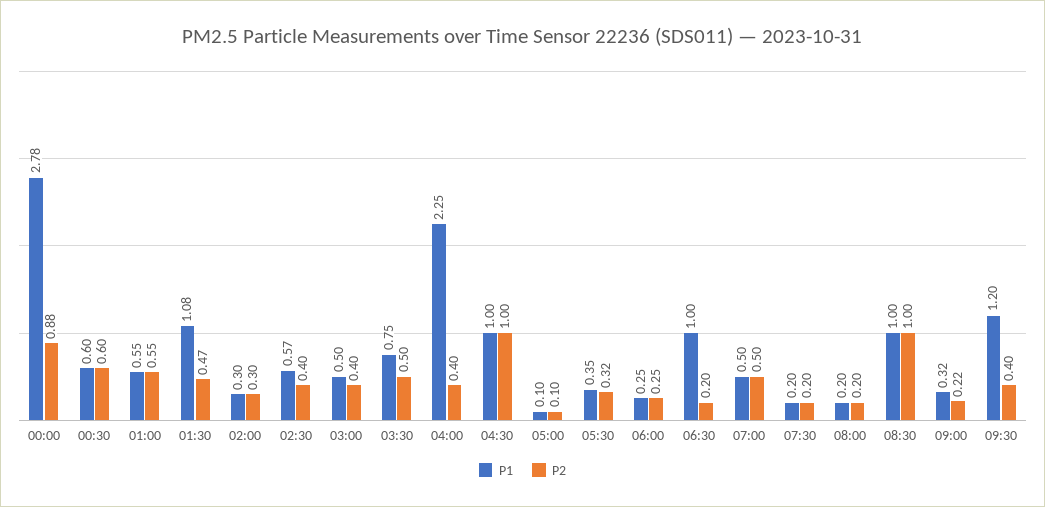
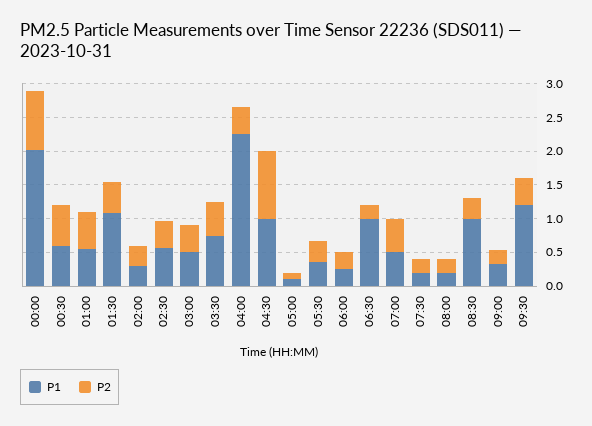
P1, 00:00: 2.78 -> 2
P2, 08:30: 1 -> 0.25

